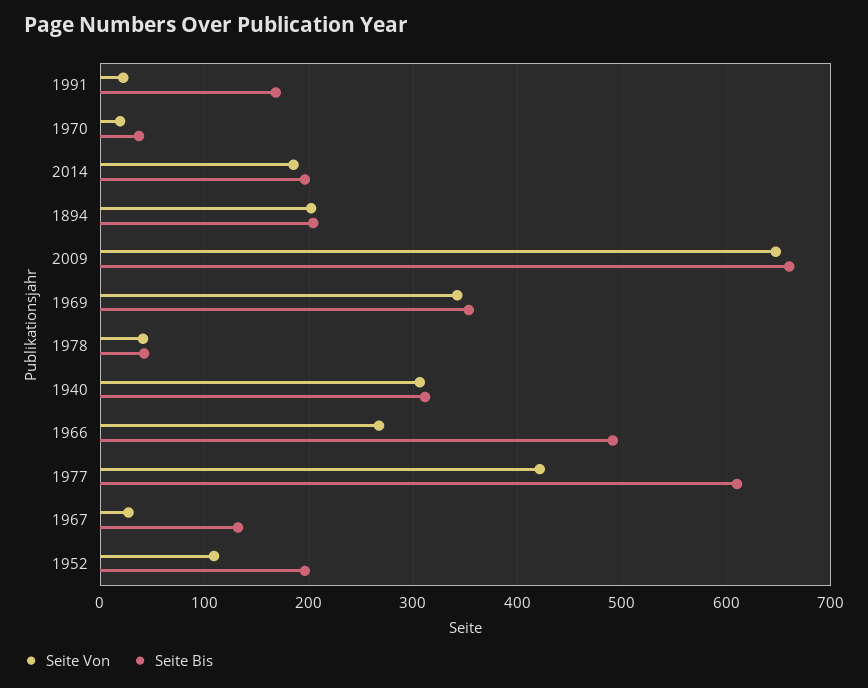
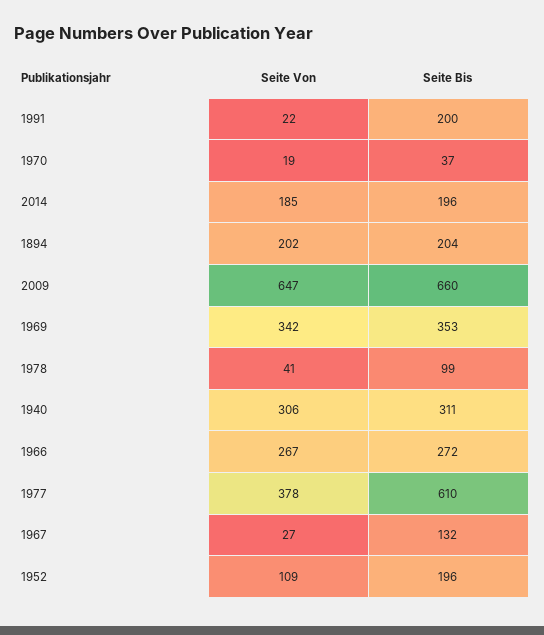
Seite Bis, 1991: 170 -> 200
Seite Bis, 1978: 40 -> 99
Seite Bis, 1966: 490 -> 272
Seite Von, 1977: 420 -> 378

